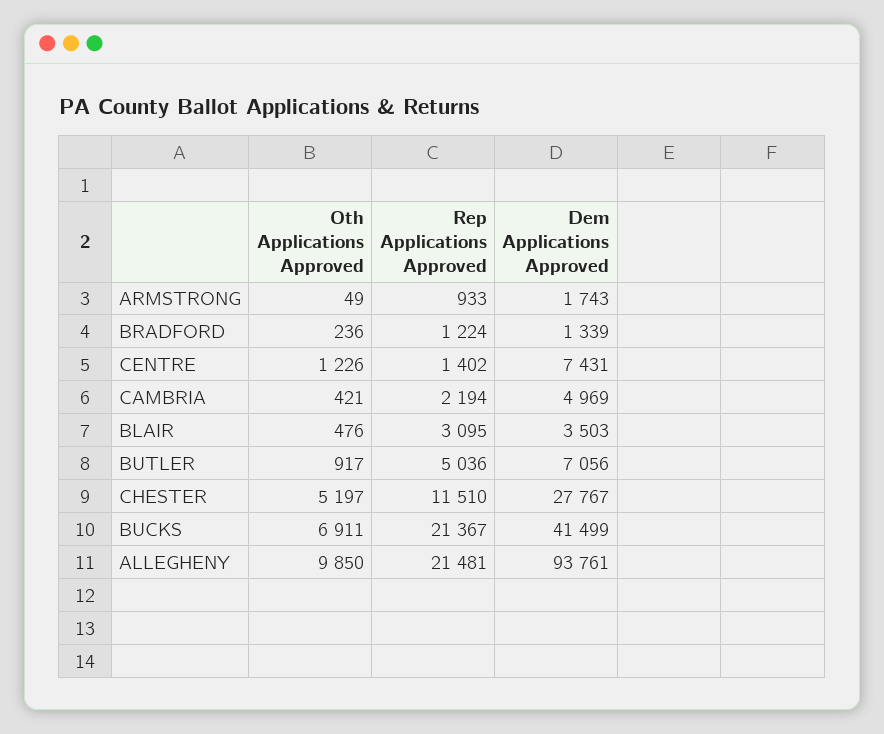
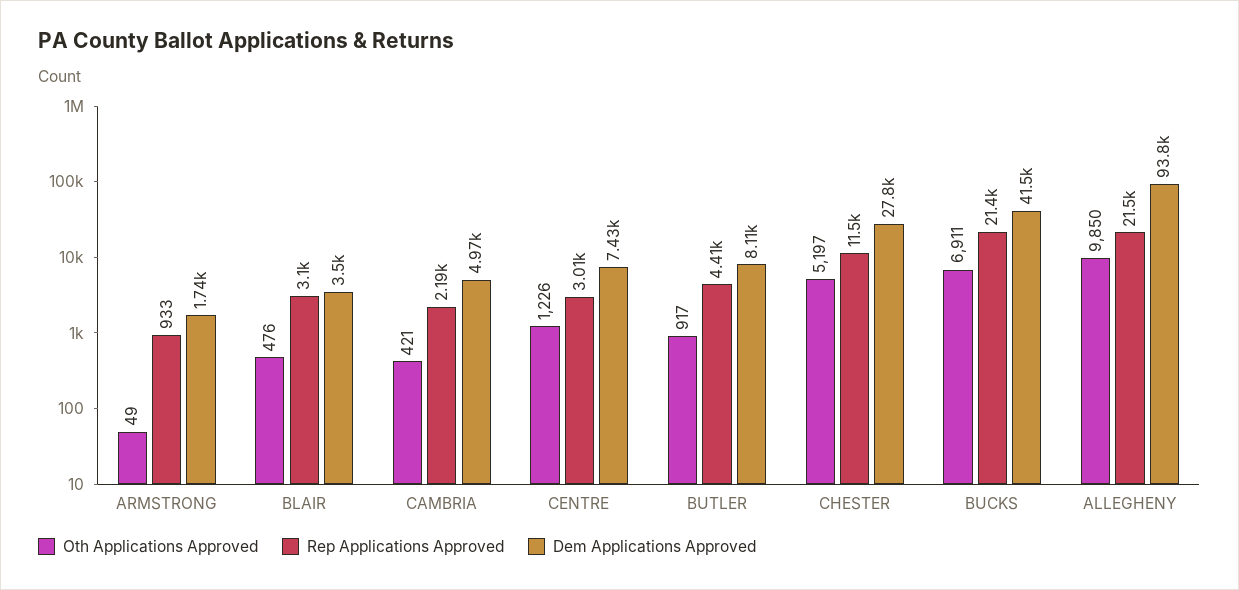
Oth Applications Approved, BRADFORD: 236 -> none
Rep Applications Approved, BRADFORD: 1224 -> none
Dem Applications Approved, BRADFORD: 1339 -> none
Rep Applications Approved, CENTRE: 1402 -> 3010
Rep Applications Approved, BUTLER: 5036 -> 4410
Dem Applications Approved, BUTLER: 7056 -> 8110

